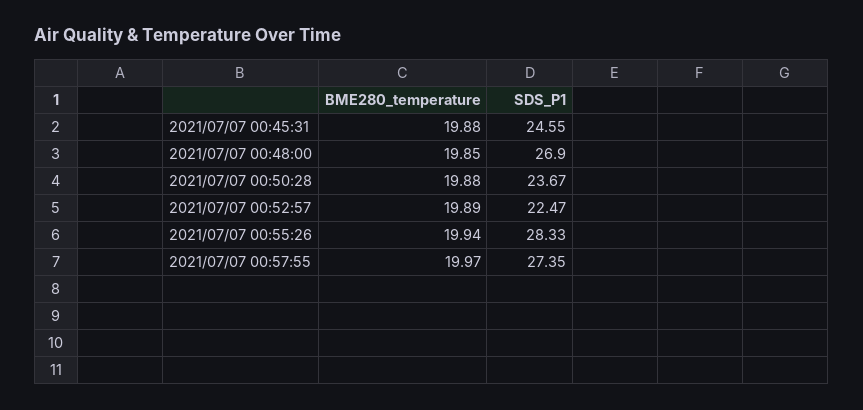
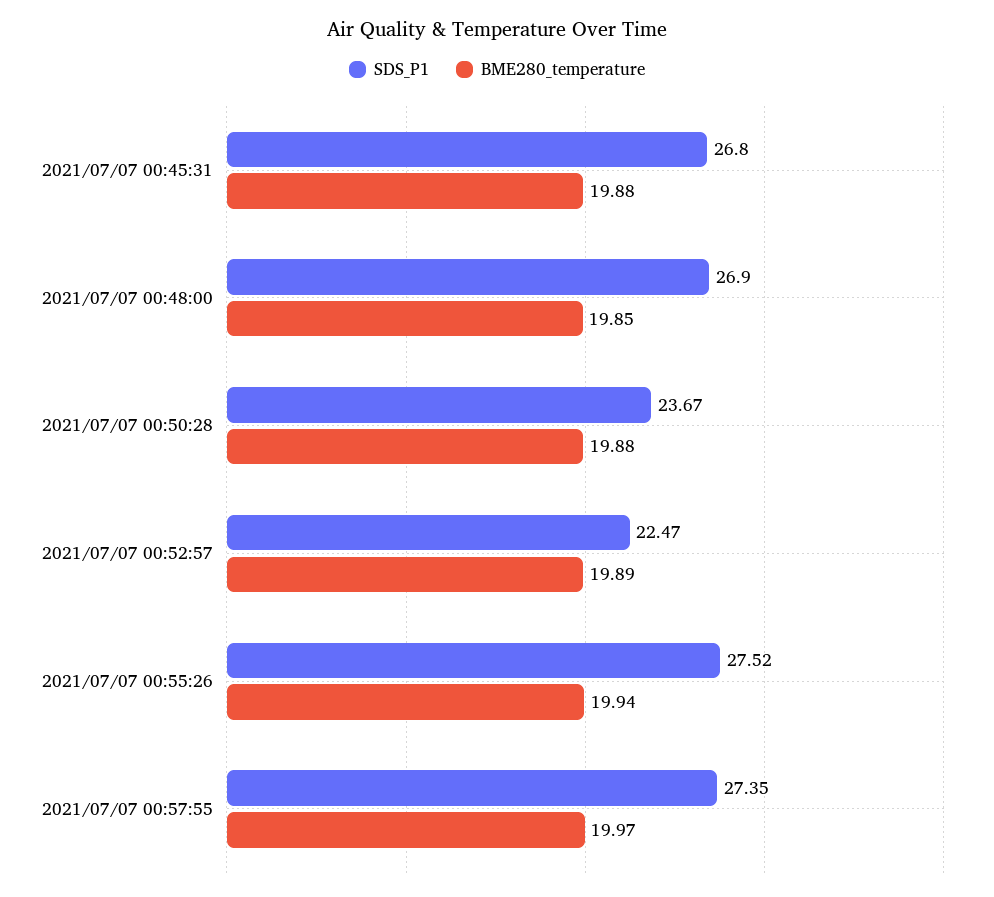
SDS_P1, 2021/07/07 00:45:31: 24.55 -> 26.8
SDS_P1, 2021/07/07 00:55:26: 28.33 -> 27.52

